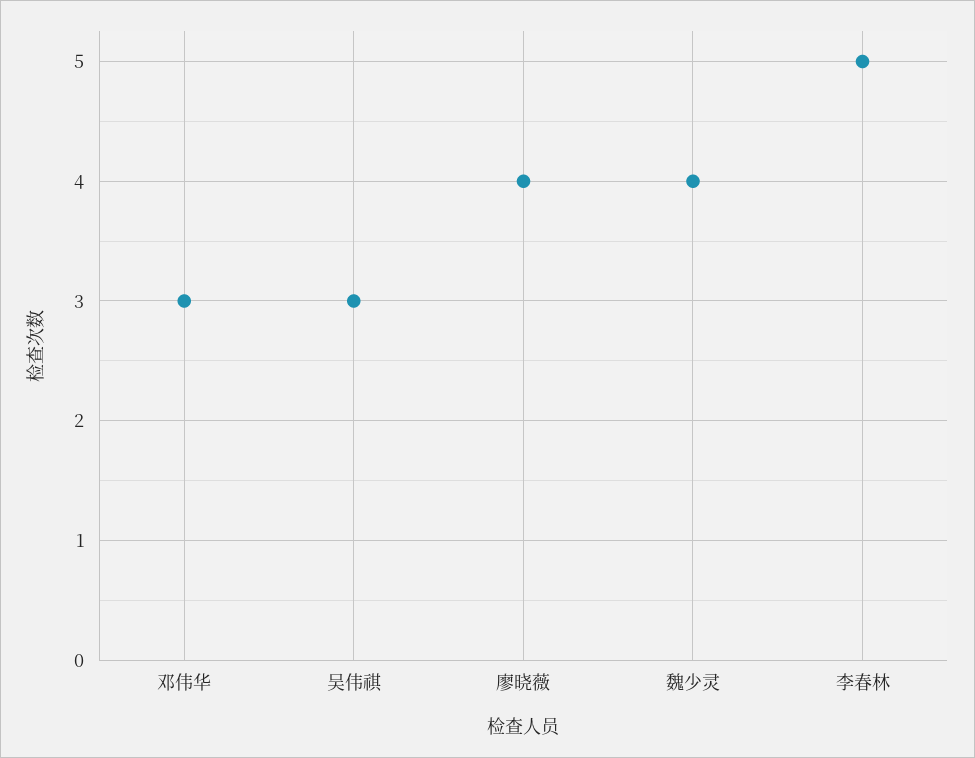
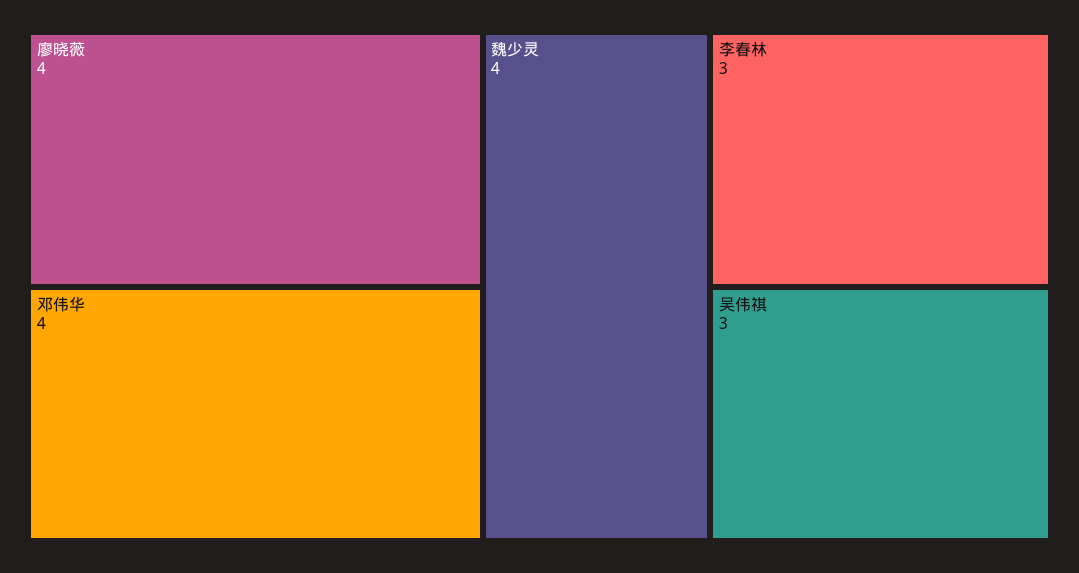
邓伟华: 3 -> 4
李春林: 5 -> 3

